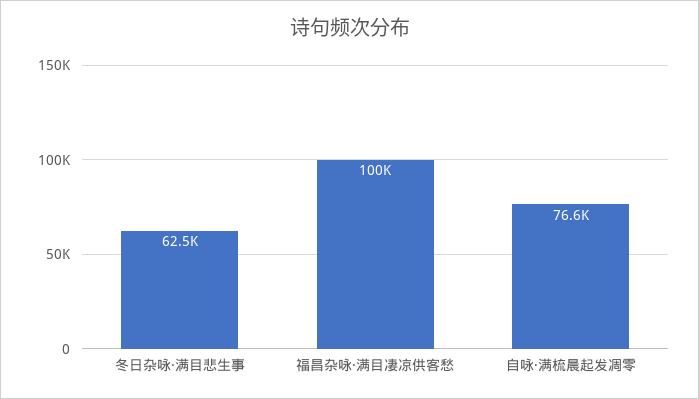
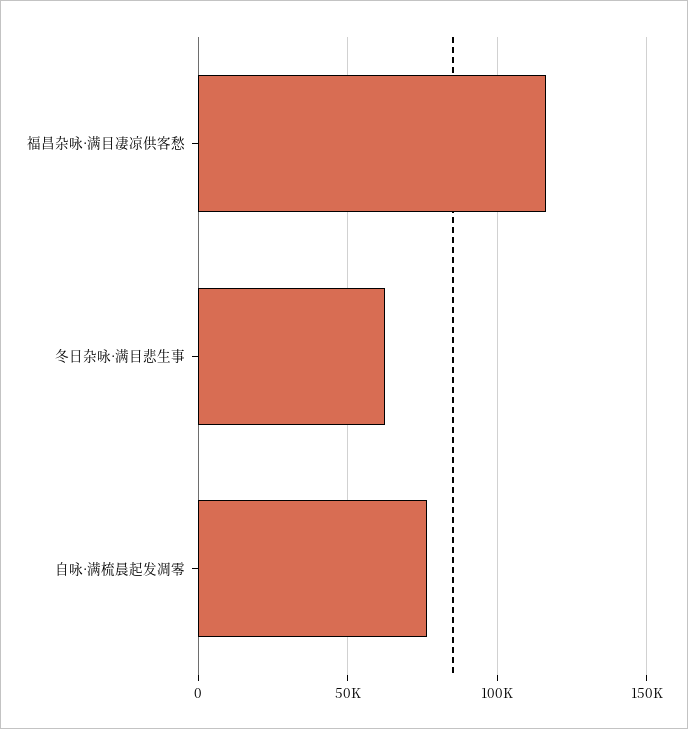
福昌杂咏·满目凄凉供客愁: 100000 -> 115000

